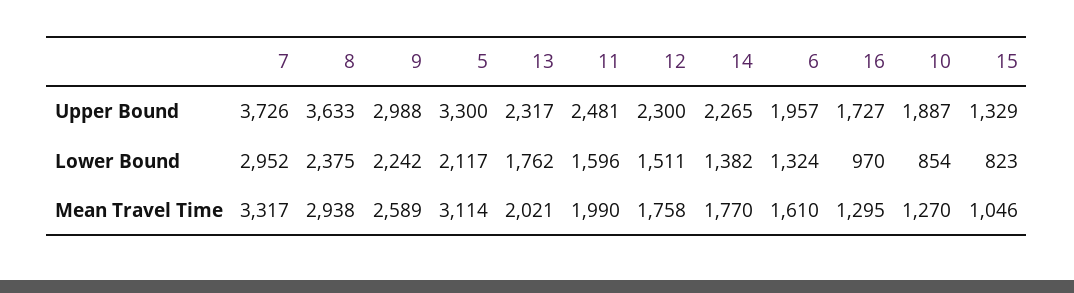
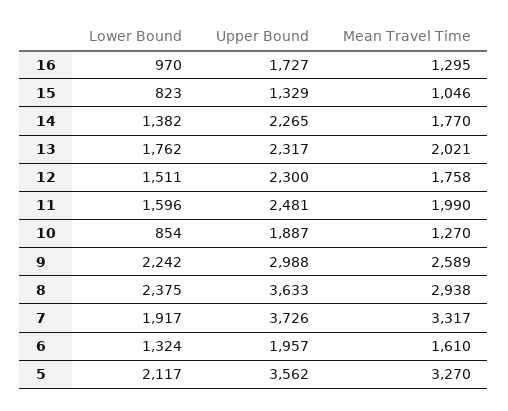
5, Upper Bound: 3300 -> 3562
7, Lower Bound: 2952 -> 1917
5, Mean Travel Time: 3114 -> 3270

